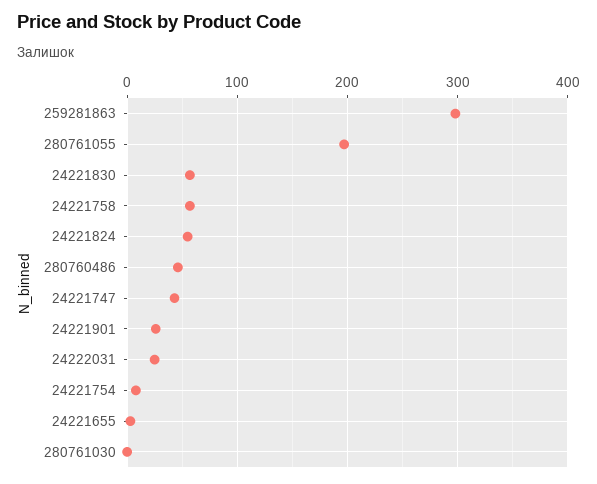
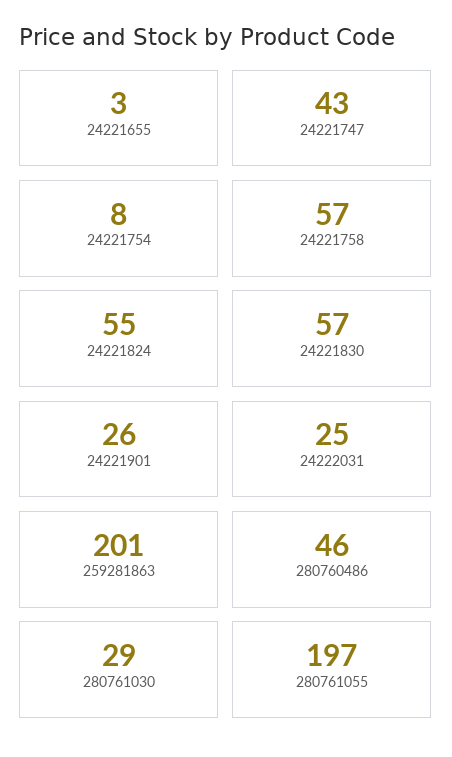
259281863: 300 -> 201
280761030: 0 -> 29

